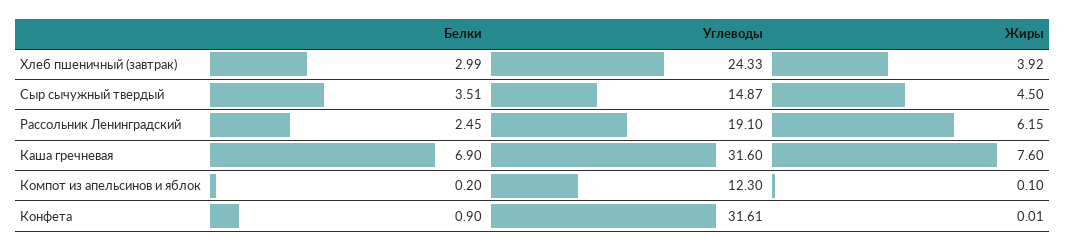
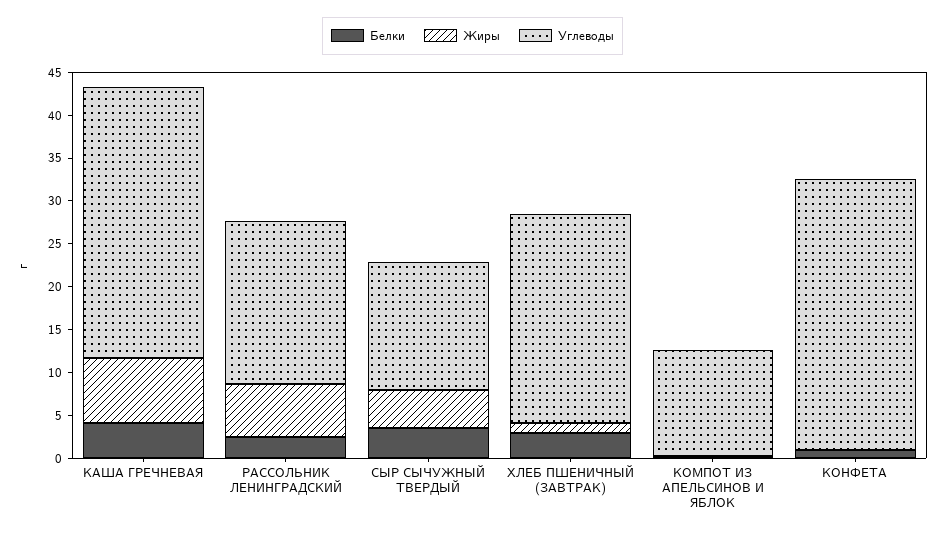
Жиры, Хлеб пшеничный (завтрак): 3.92 -> 1
Белки, Каша гречневая: 6.9 -> 4

